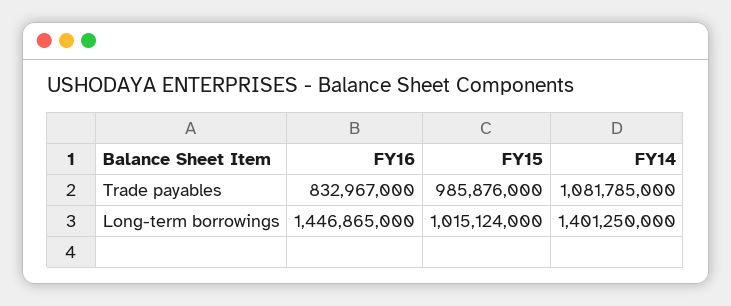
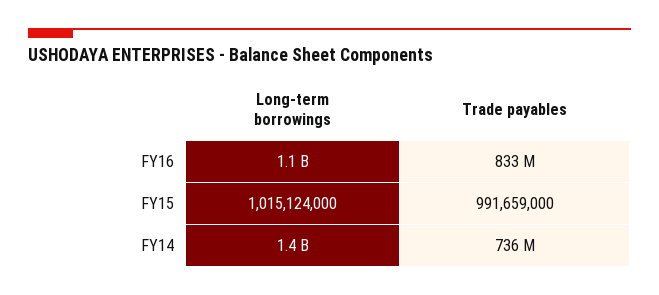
FY15, Trade payables: 985876000 -> 991659000
FY14, Trade payables: 1081785000 -> 736000000
FY16, Long-term borrowings: 1446865000 -> 1100000000

